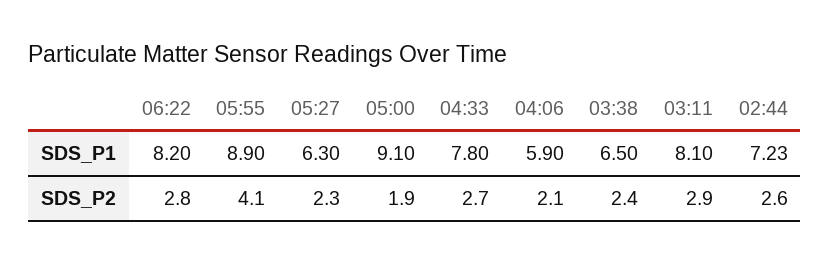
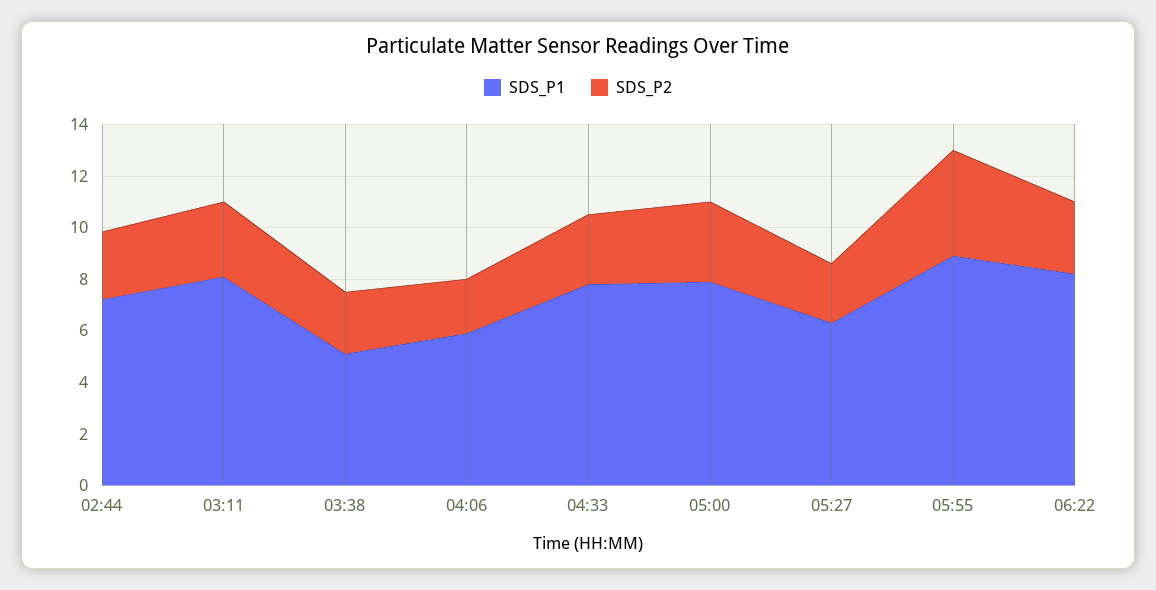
SDS_P1, 05:00: 9.1 -> 8
SDS_P1, 03:38: 6.5 -> 5
SDS_P2, 05:00: 1.9 -> 3

